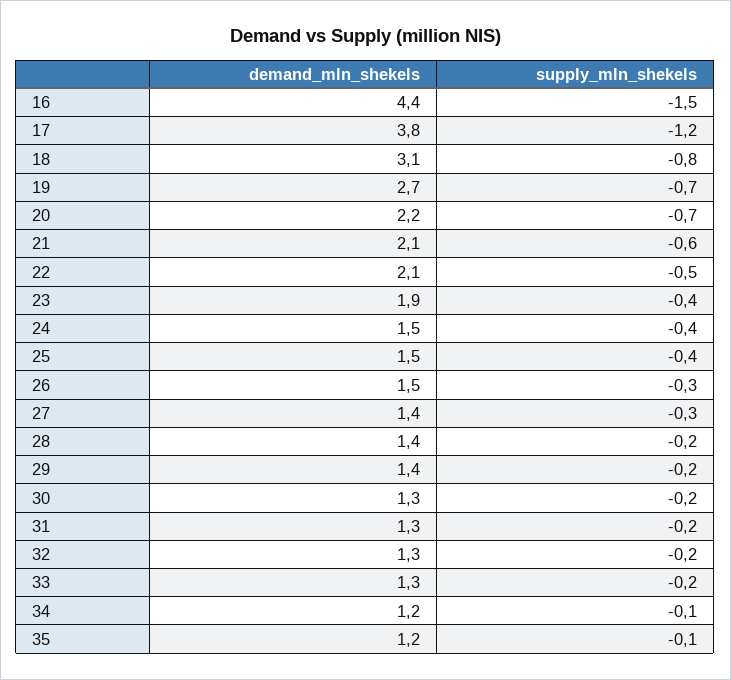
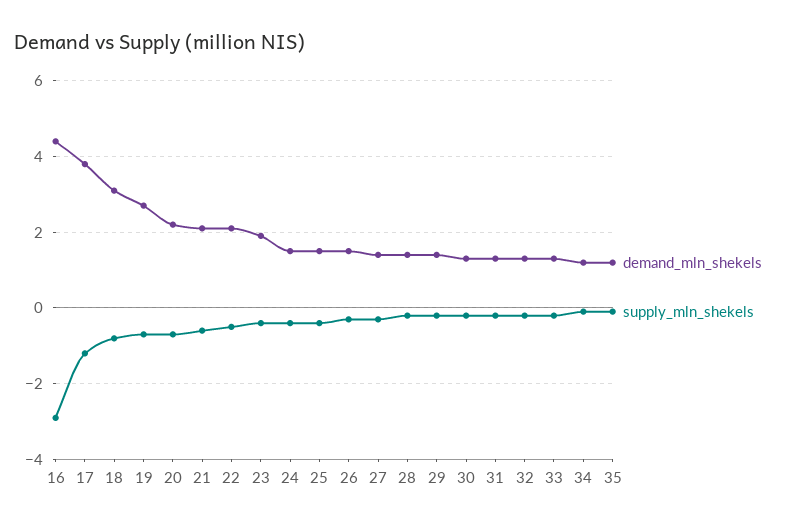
supply_mln_shekels, 16: -1.5 -> -3

